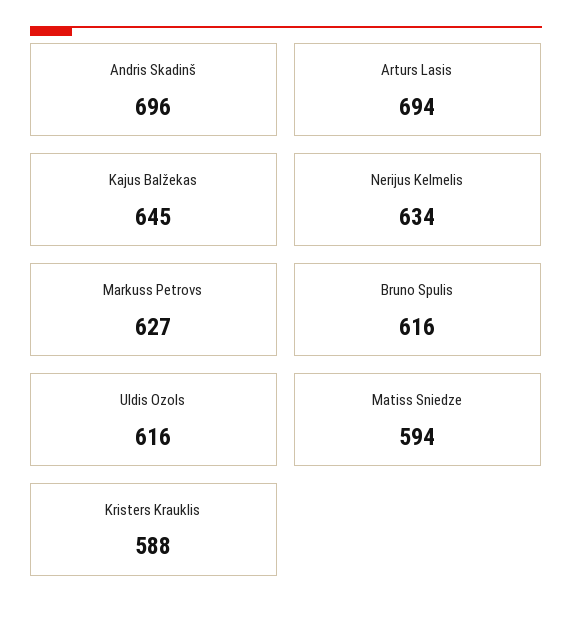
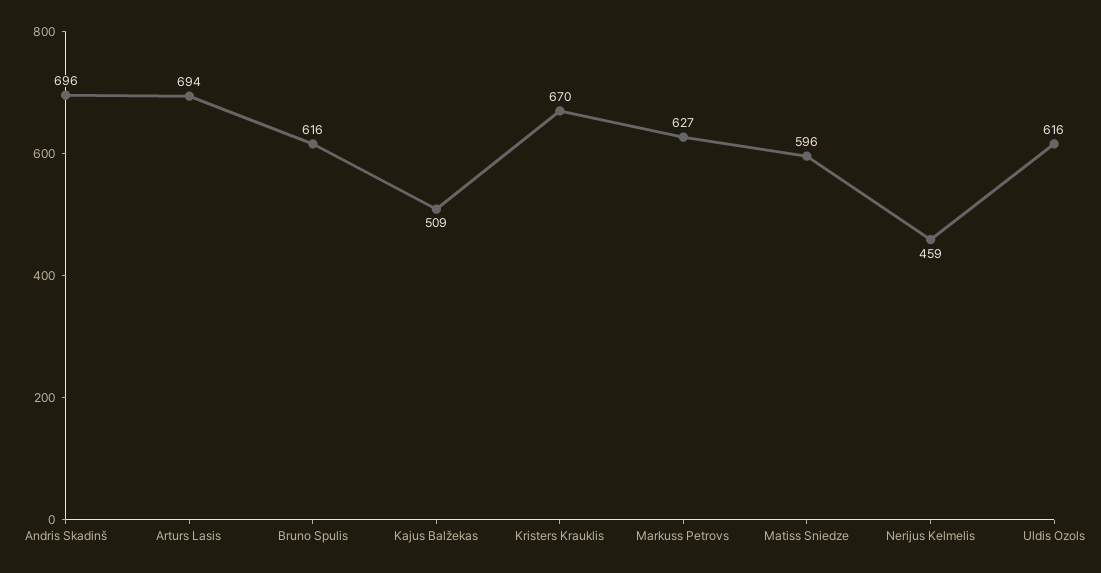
Kajus Balžekas: 645 -> 509
Nerijus Kelmelis: 634 -> 459
Matiss Sniedze: 594 -> 596
Kristers Krauklis: 588 -> 670

